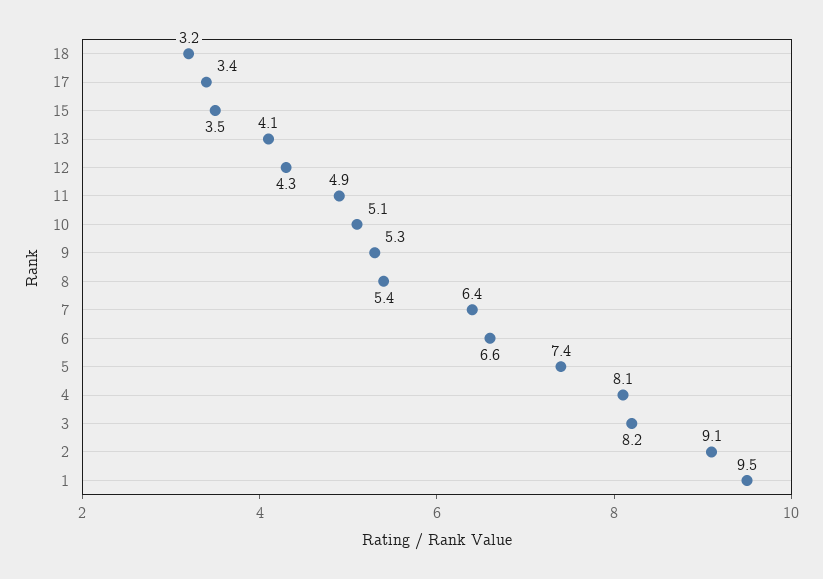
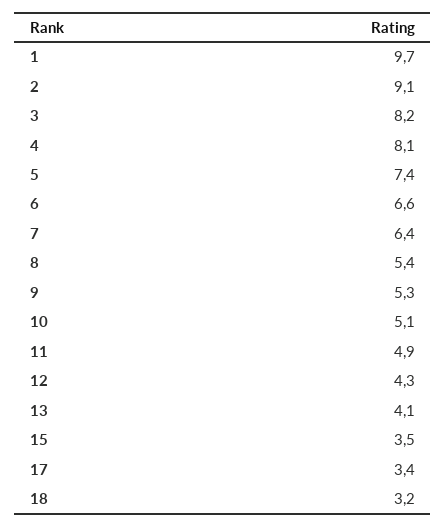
1: 9.5 -> 9.7

